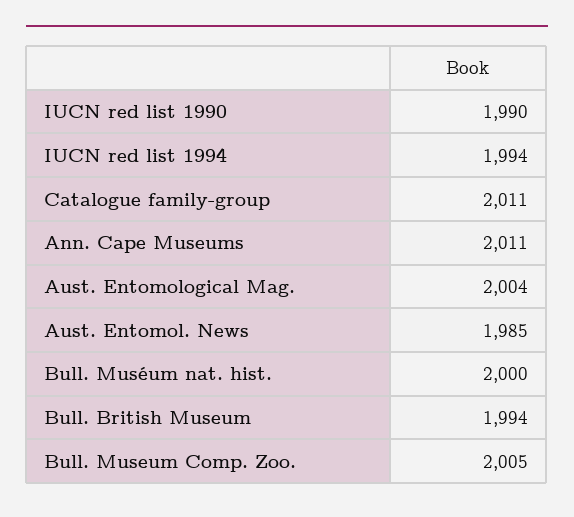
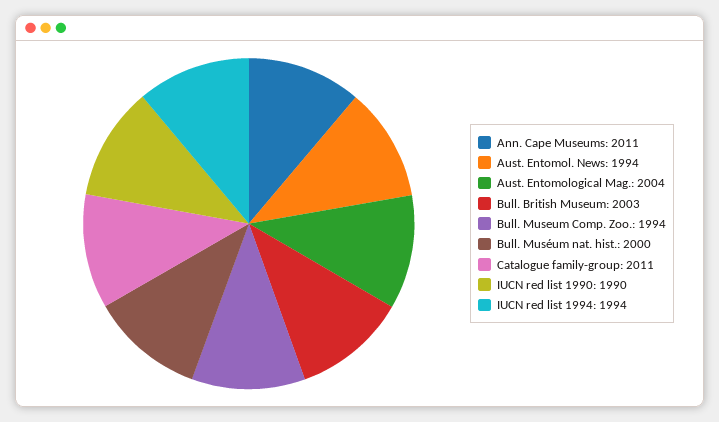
Aust. Entomol. News: 1985 -> 1994
Bull. British Museum: 1994 -> 2003
Bull. Museum Comp. Zoo.: 2005 -> 1994

